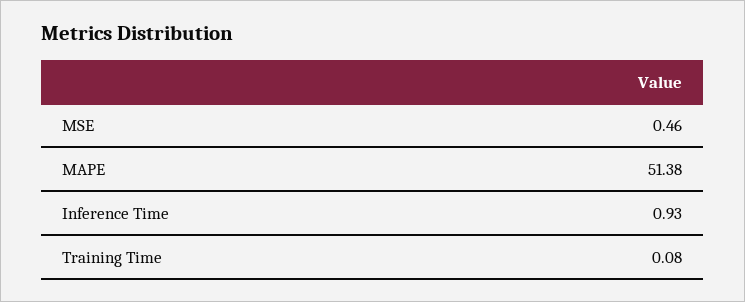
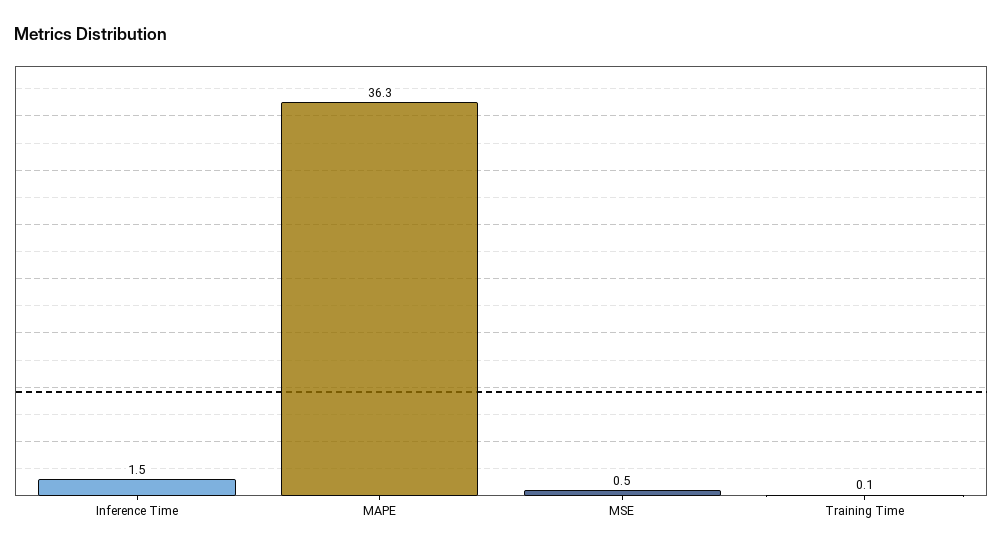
MAPE: 51.38 -> 36.3
Inference Time: 0.93 -> 1.5

